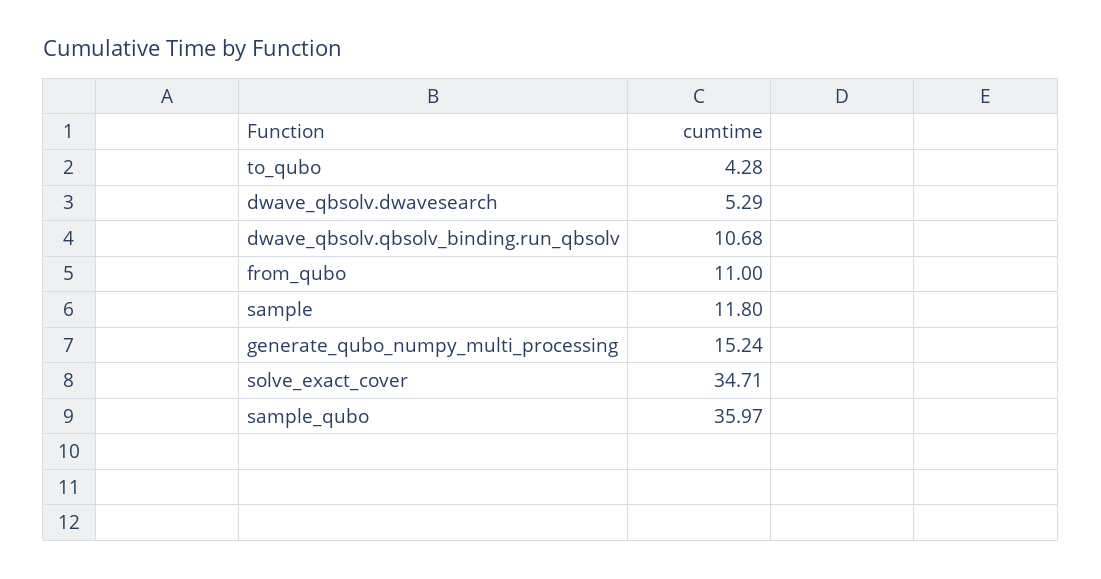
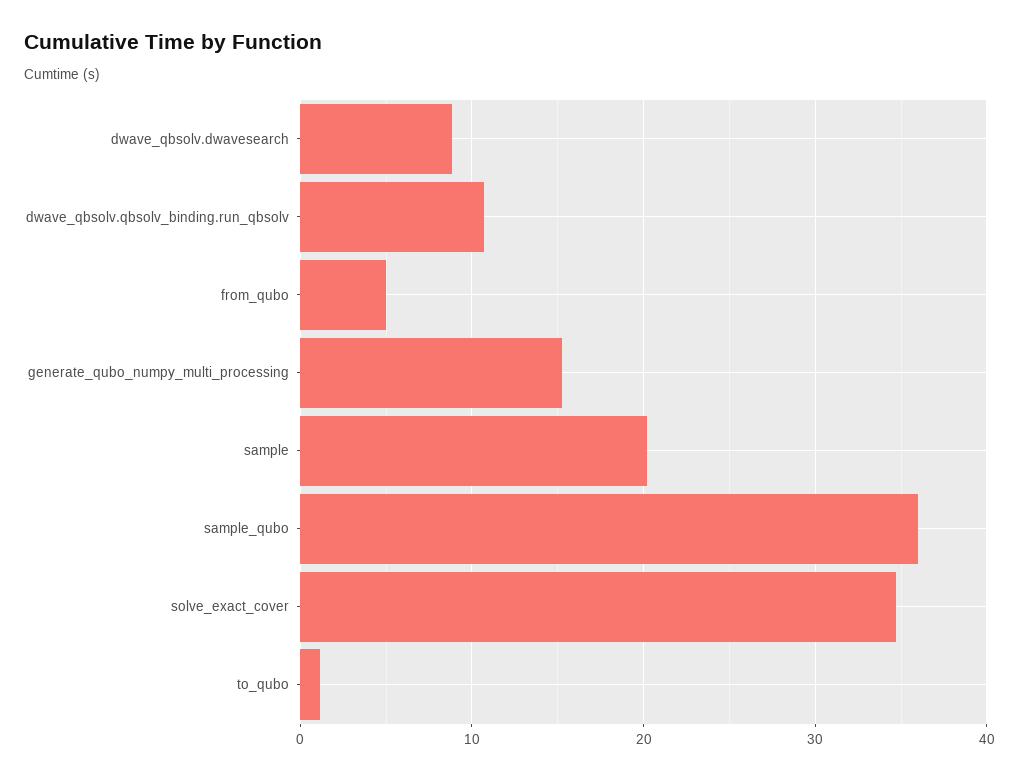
to_qubo: 4.28 -> 1
dwave_qbsolv.dwavesearch: 5.29 -> 9
from_qubo: 11 -> 5
sample: 11.8 -> 20

